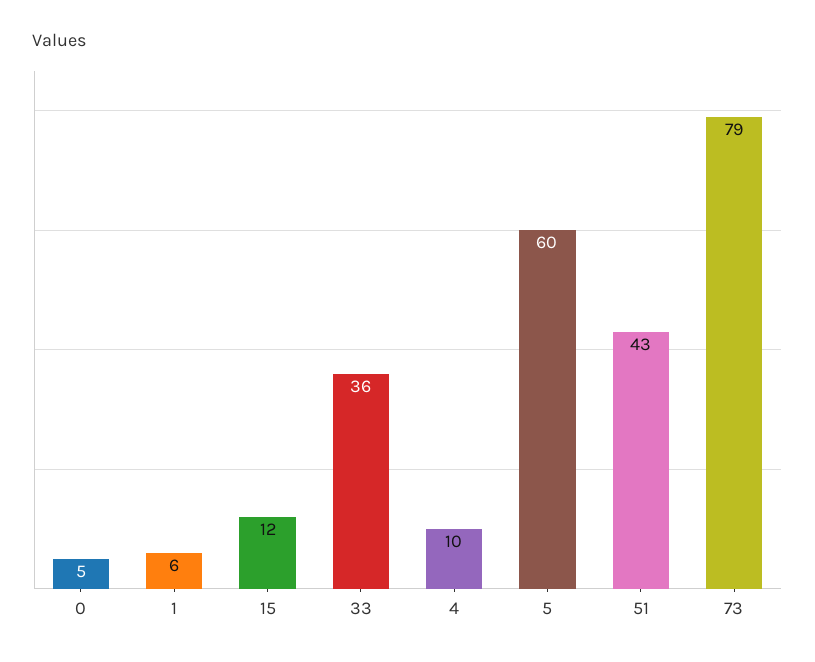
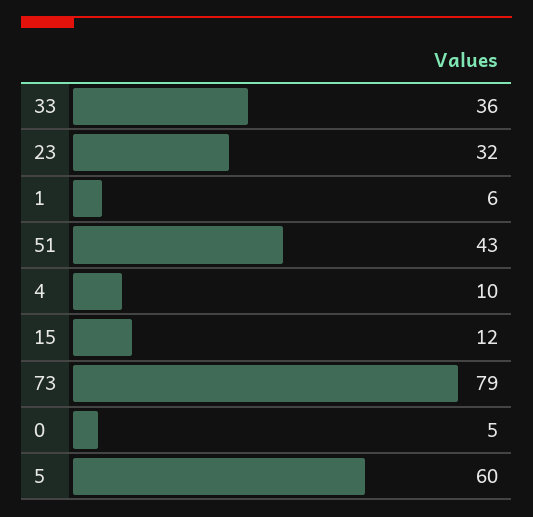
23: none -> 32

